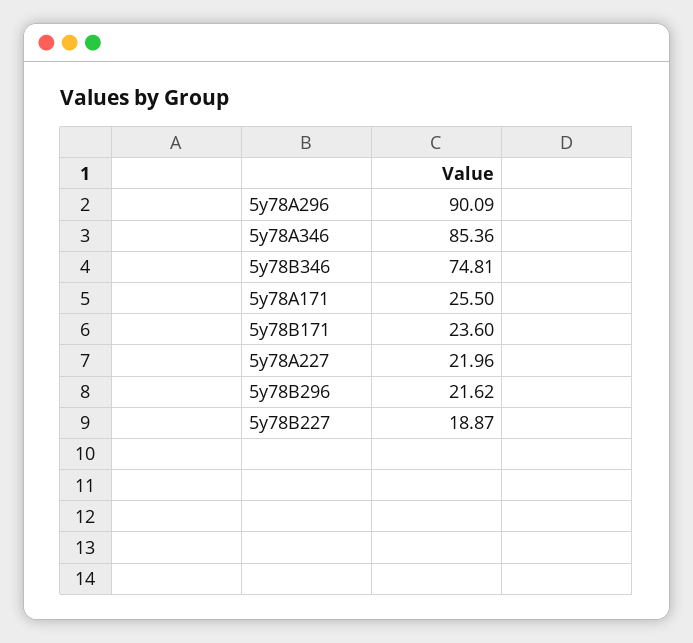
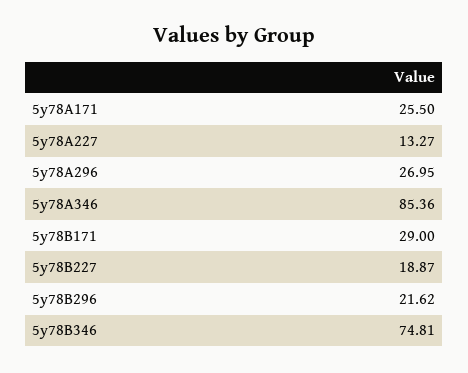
5y78A296: 90.09 -> 26.95
5y78B171: 23.6 -> 29
5y78A227: 21.96 -> 13.27

